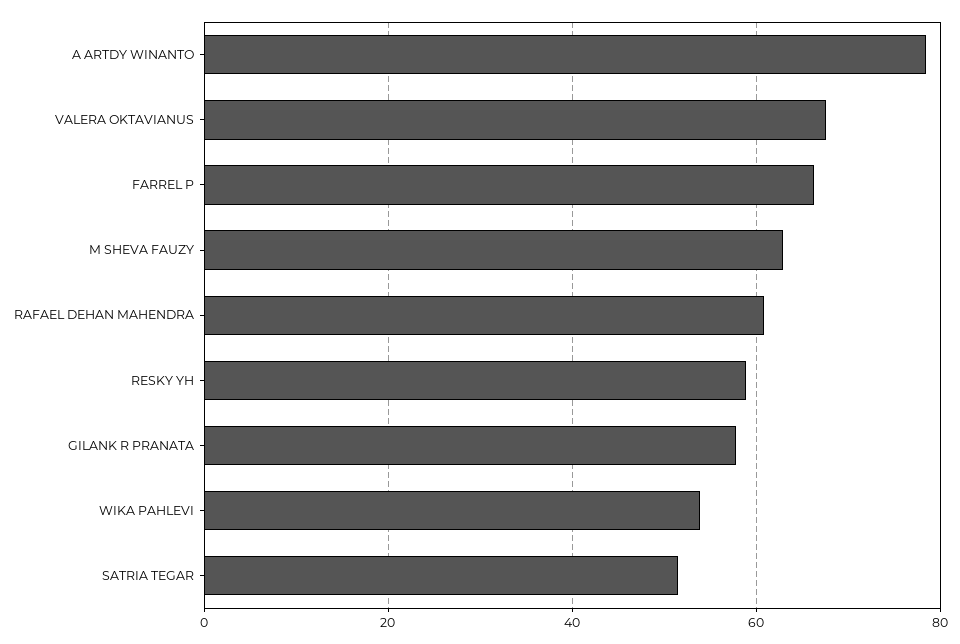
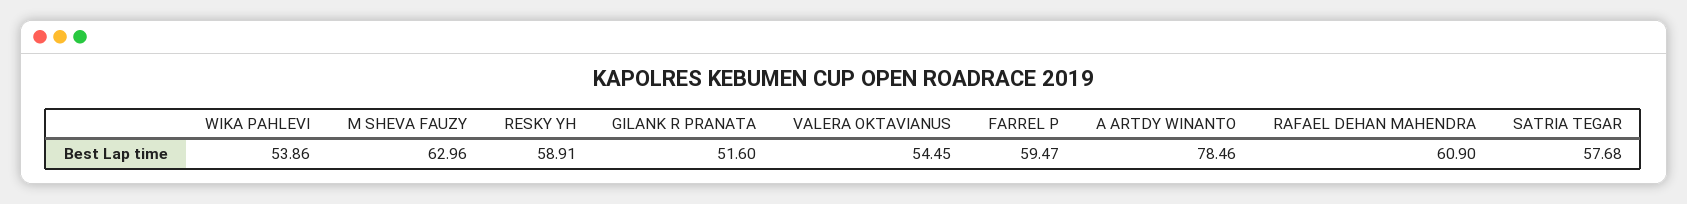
VALERA OKTAVIANUS: 68 -> 54.45
FARREL P: 66 -> 59.47
GILANK R PRANATA: 58 -> 51.6
SATRIA TEGAR: 52 -> 57.68

